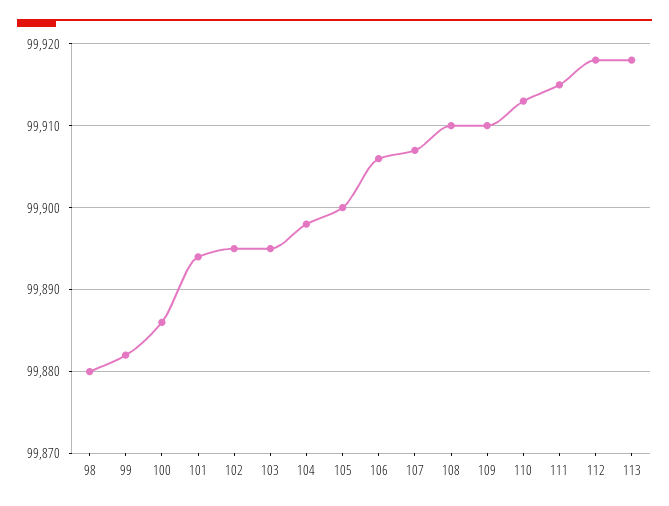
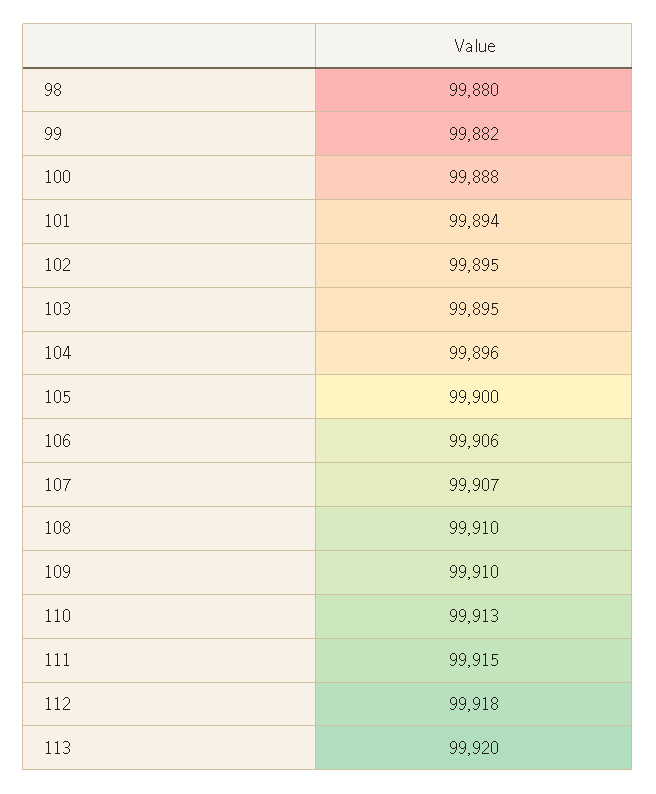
100: 99886 -> 99888
104: 99898 -> 99896
113: 99918 -> 99920

